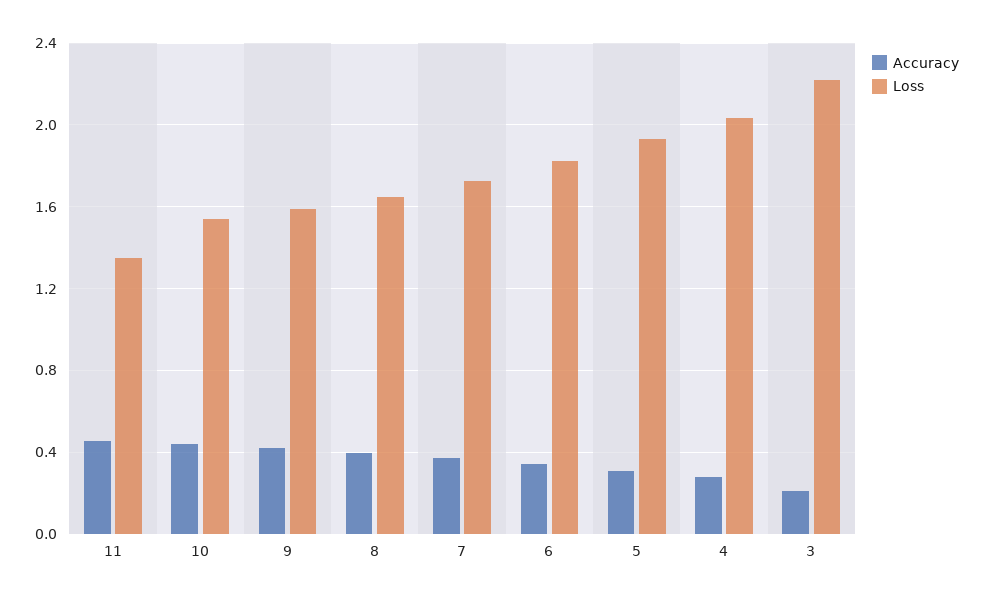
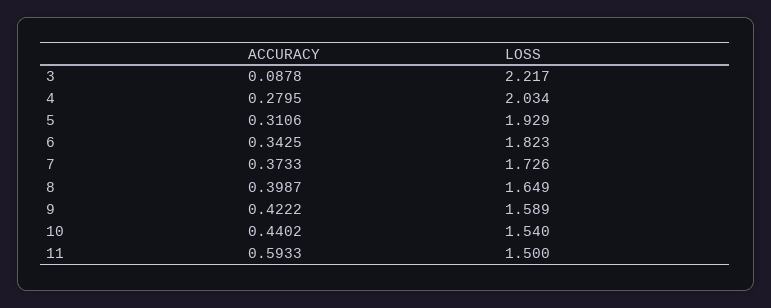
Accuracy, 11: 0.45 -> 0.5933
Loss, 11: 1.35 -> 1.5
Accuracy, 3: 0.2 -> 0.0878

